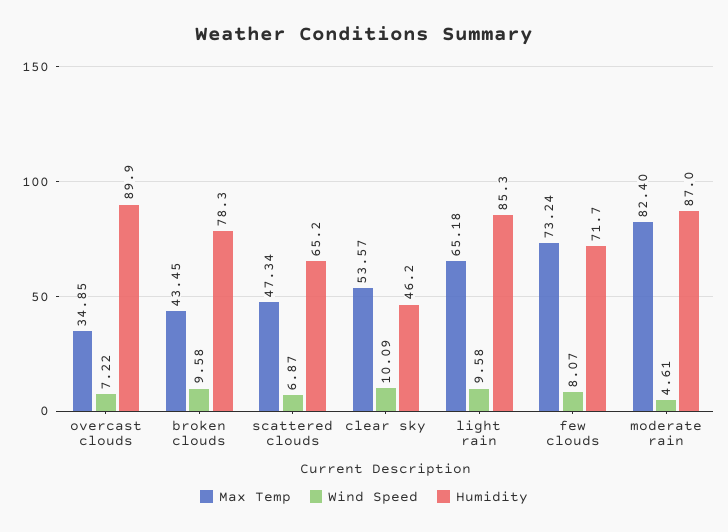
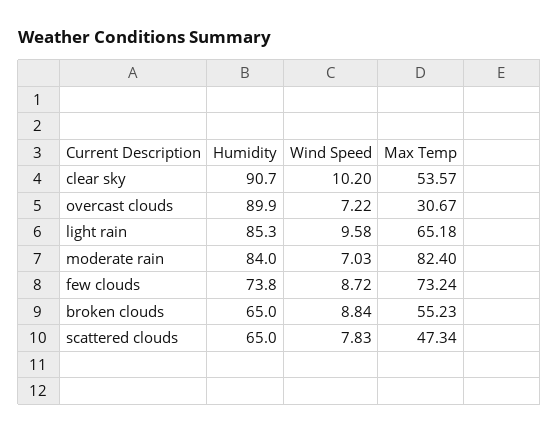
Max Temp, overcast clouds: 34.85 -> 30.67
Max Temp, broken clouds: 43.45 -> 55.23
Wind Speed, broken clouds: 9.58 -> 8.84
Humidity, broken clouds: 78.3 -> 65
Wind Speed, scattered clouds: 6.87 -> 7.83
Humidity, scattered clouds: 65.2 -> 65
Wind Speed, clear sky: 10.09 -> 10.2
Humidity, clear sky: 46.2 -> 90.7
Wind Speed, few clouds: 8.07 -> 8.72
Humidity, few clouds: 71.7 -> 73.8
Wind Speed, moderate rain: 4.61 -> 7.03
Humidity, moderate rain: 87 -> 84

